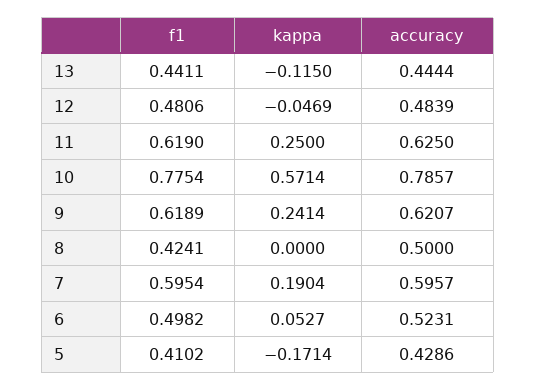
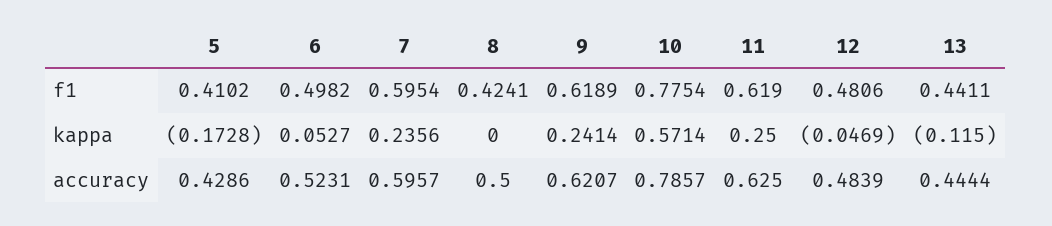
kappa, 7: 0.1904 -> 0.2356
kappa, 5: -0.1714 -> -0.1728

